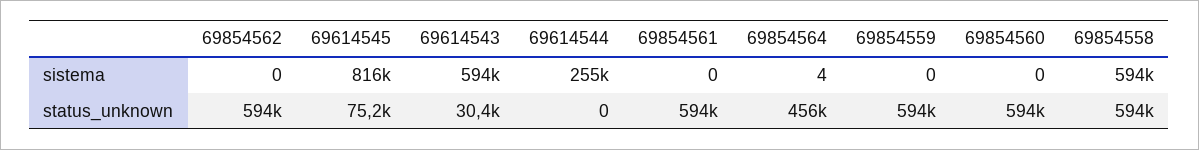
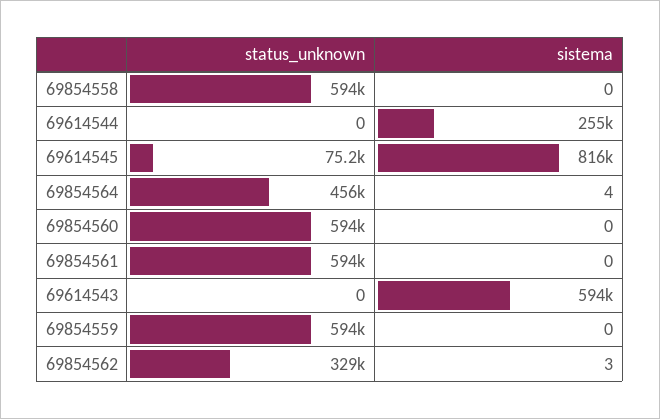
69854562, sistema: 0 -> 3
69854558, sistema: 594000 -> 0
69854562, status_unknown: 594000 -> 329000
69614543, status_unknown: 30400 -> 0

